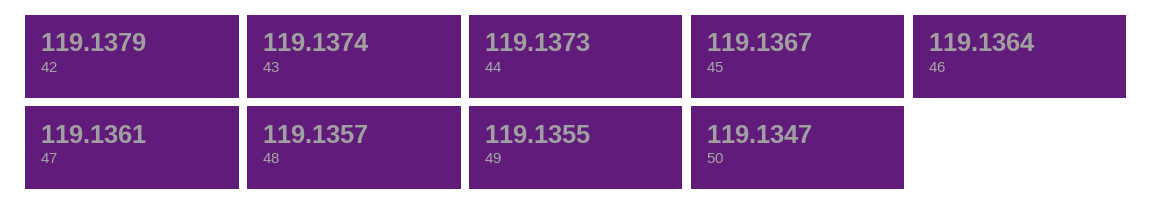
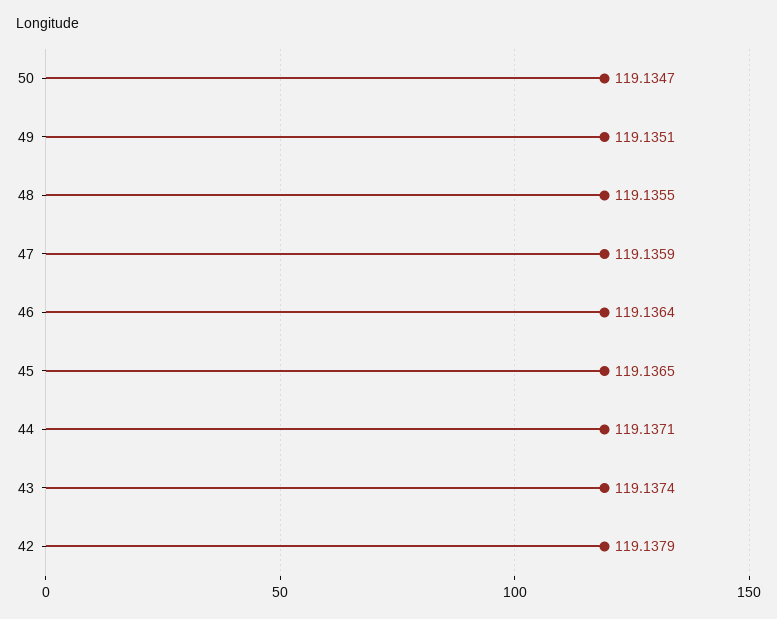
44: 119.1373 -> 119.1371
45: 119.1367 -> 119.1365
47: 119.1361 -> 119.1359
48: 119.1357 -> 119.1355
49: 119.1355 -> 119.1351

